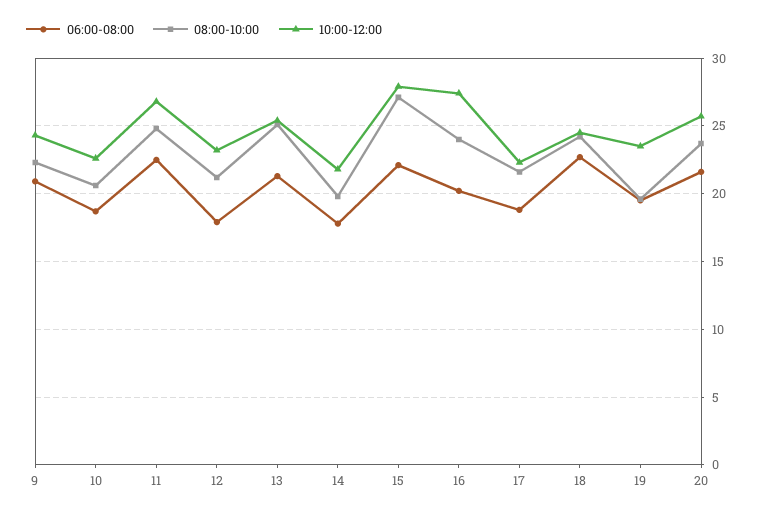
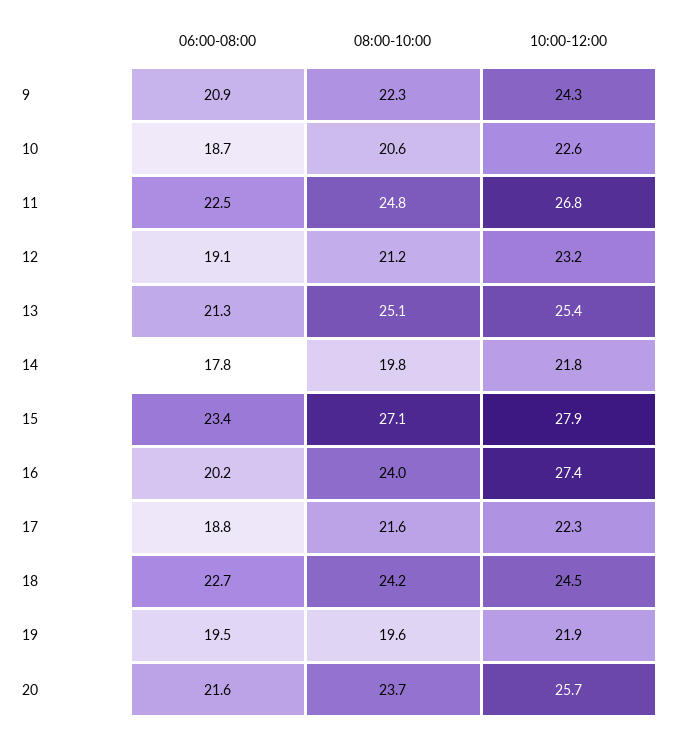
06:00-08:00, 12: 18 -> 19.1
06:00-08:00, 15: 22 -> 23.4
10:00-12:00, 19: 23.5 -> 21.9

